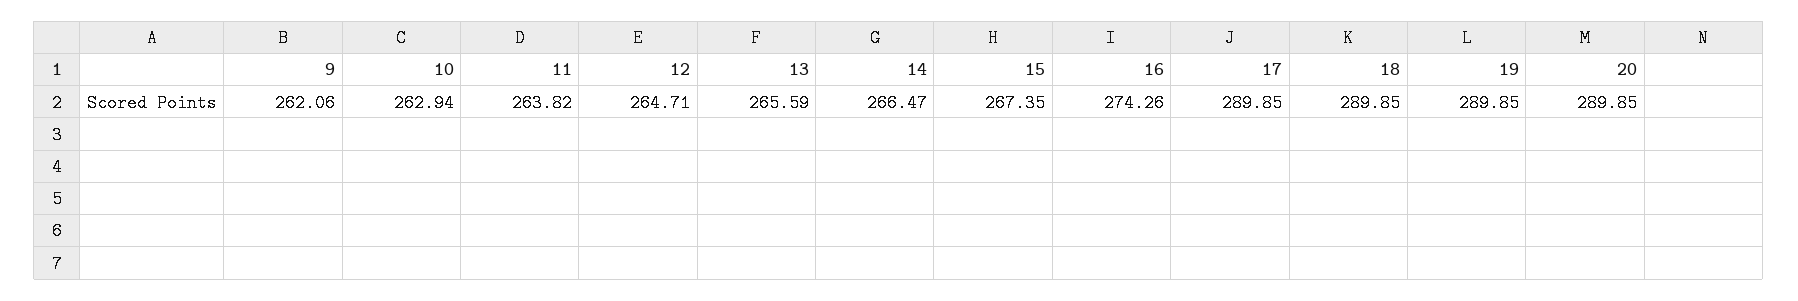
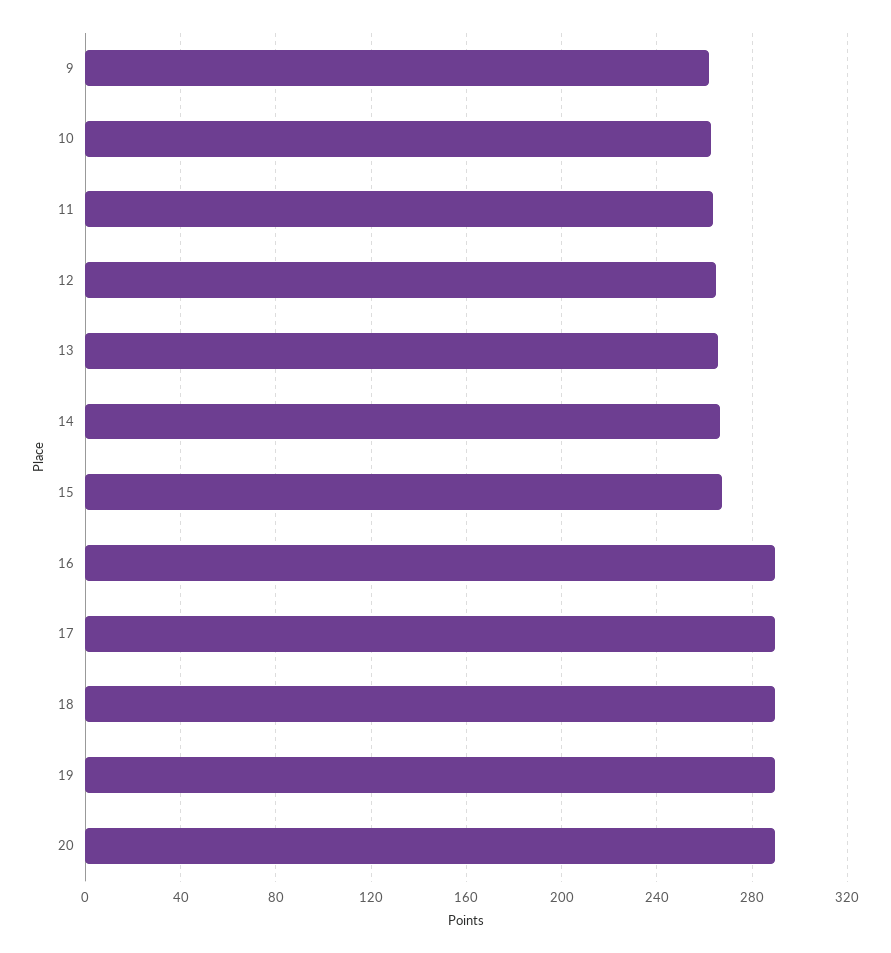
16: 274.26 -> 290

